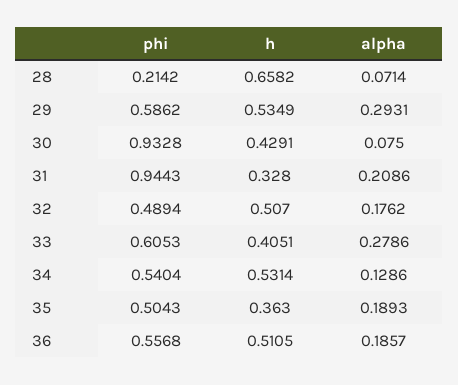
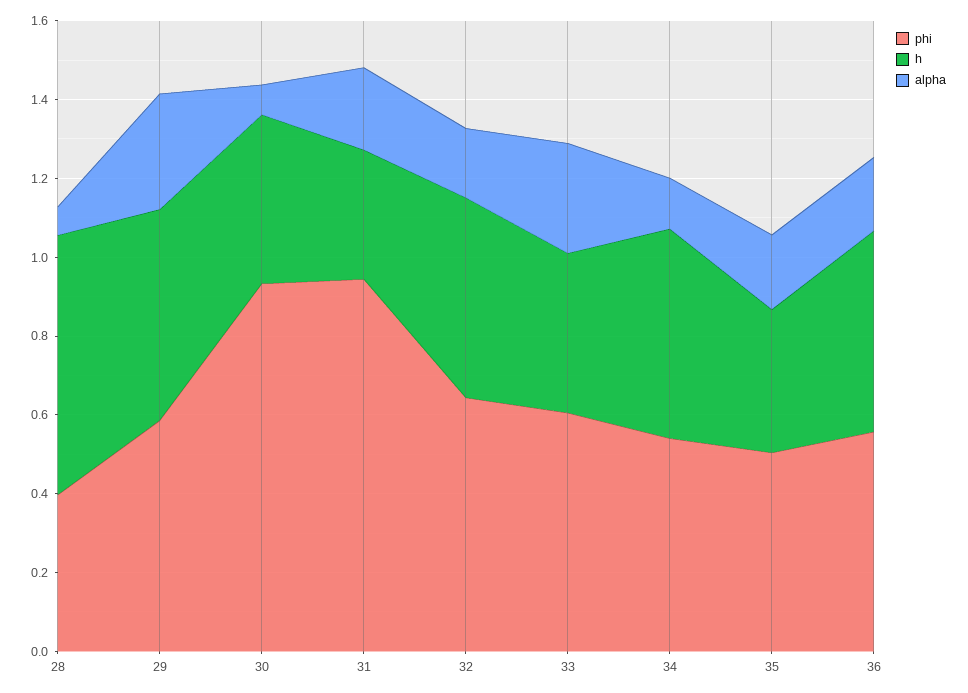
phi, 28: 0.2142 -> 0.4
phi, 32: 0.4894 -> 0.65

